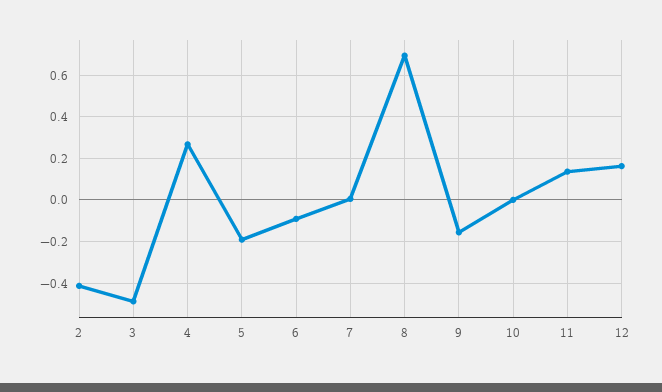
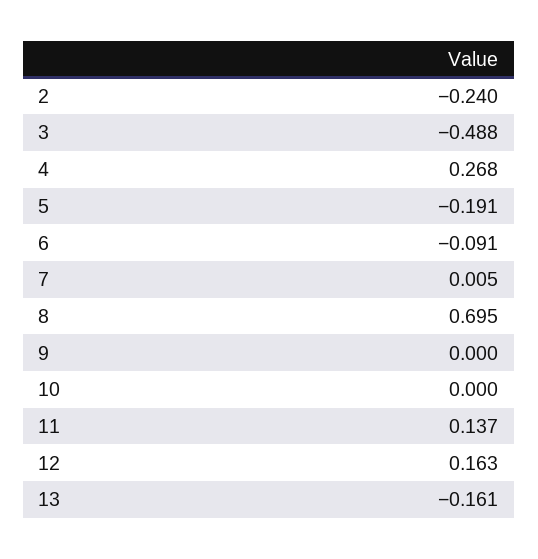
2: -0.4 -> -0.24
9: -0.15 -> 0
13: none -> -0.161

